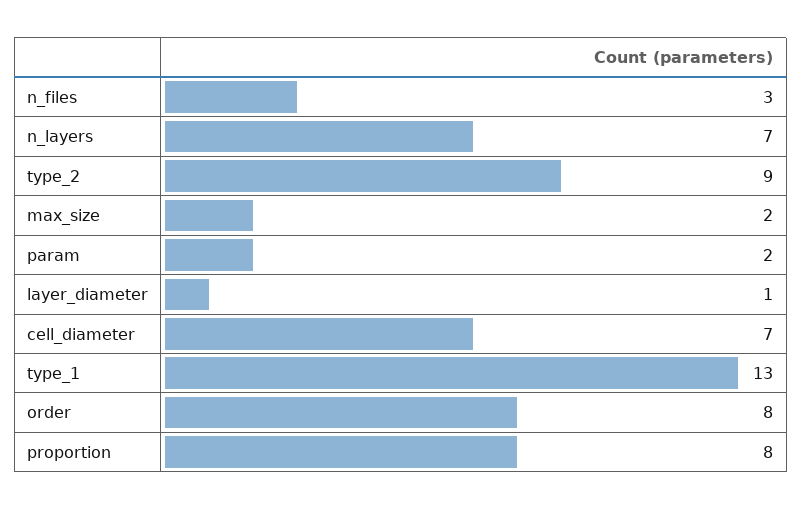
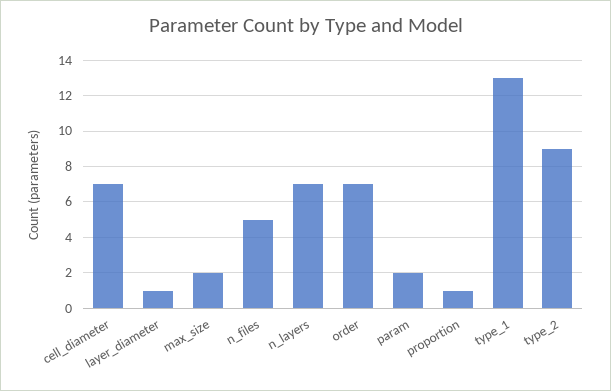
n_files: 3 -> 5
order: 8 -> 7
proportion: 8 -> 1

